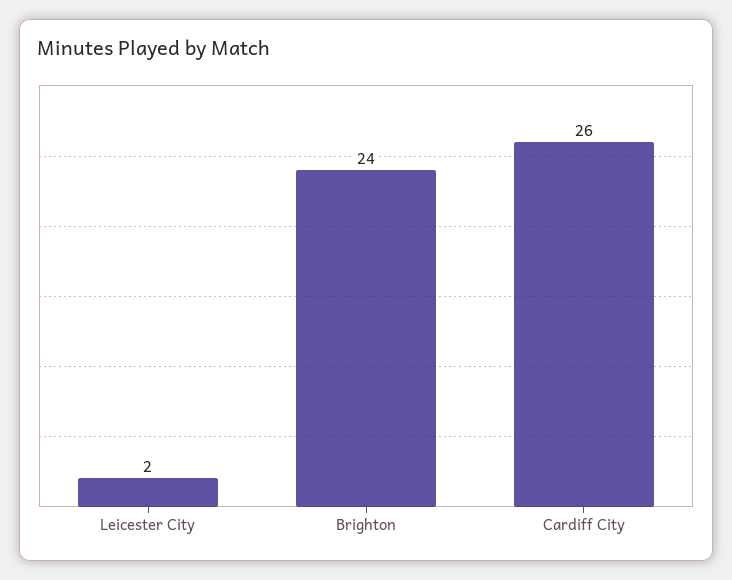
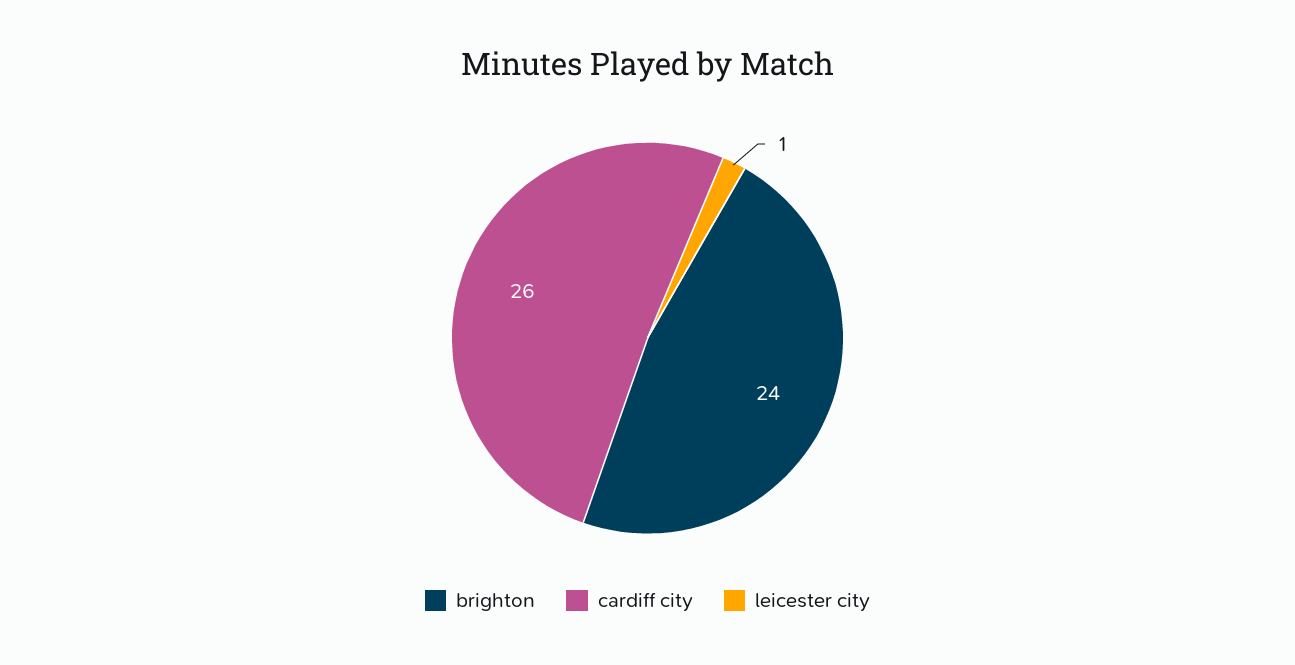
Leicester City: 2 -> 1

